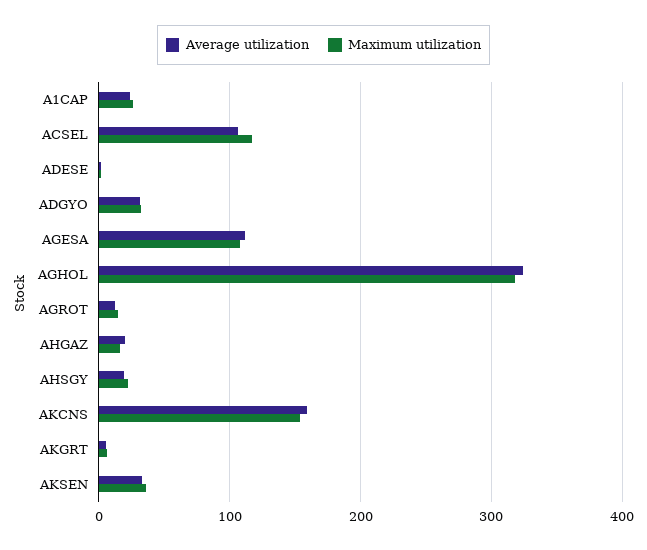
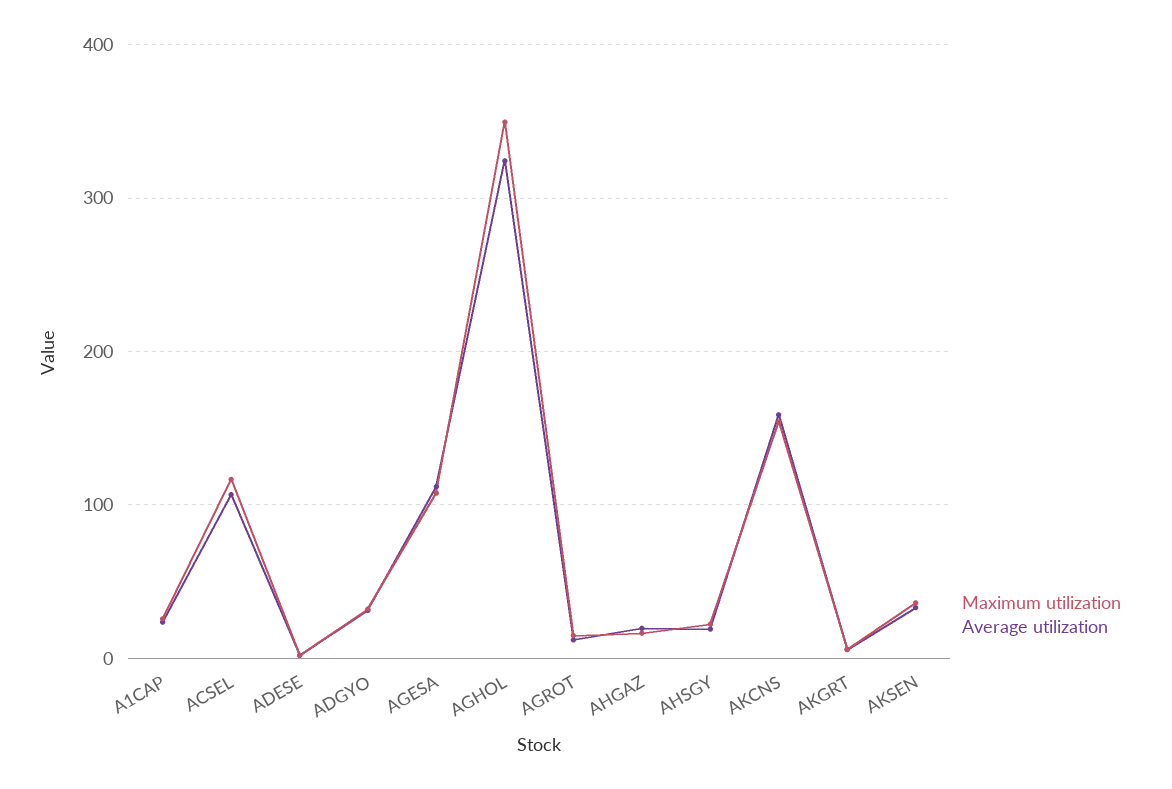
Maximum utilization, AGHOL: 320 -> 350

